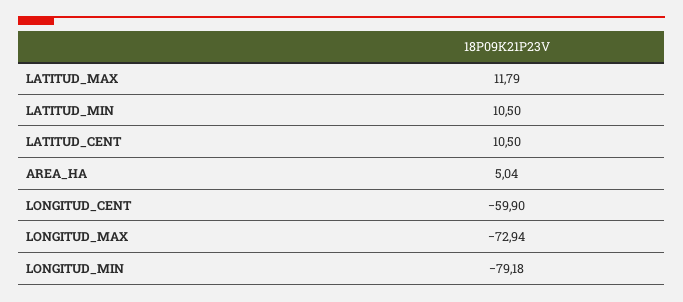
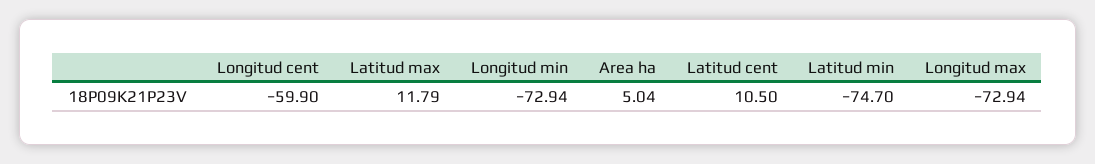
LATITUD_MIN: 10.5 -> -74.7
LONGITUD_MIN: -79.18 -> -72.94

